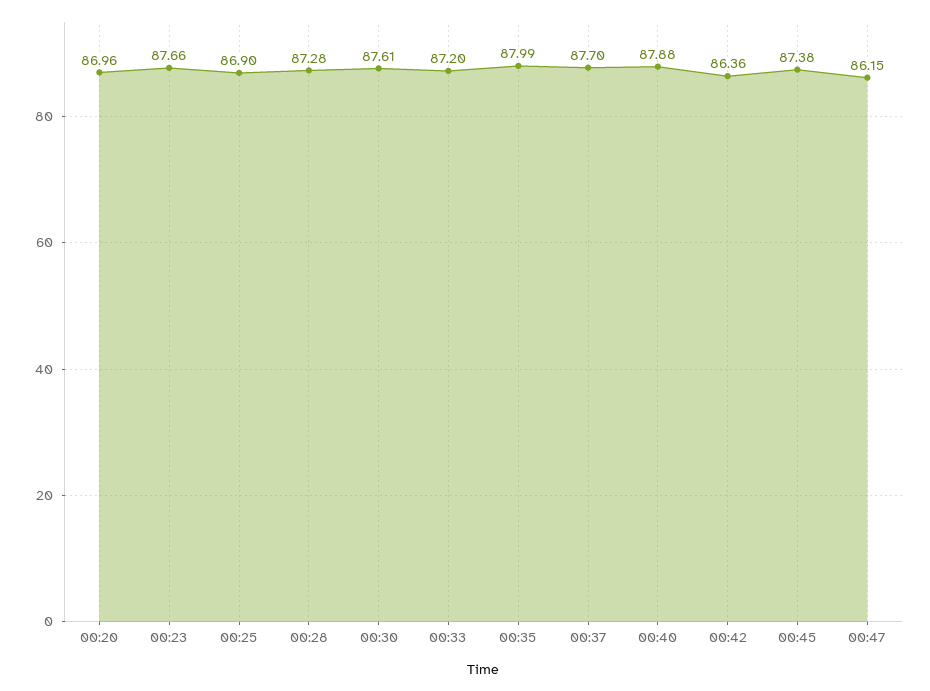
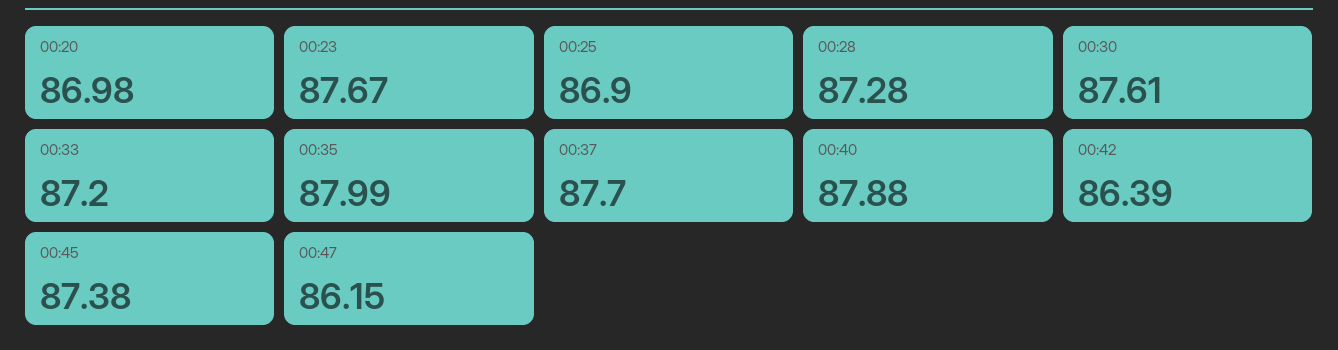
00:20: 86.96 -> 86.98
00:23: 87.66 -> 87.67
00:42: 86.36 -> 86.39

